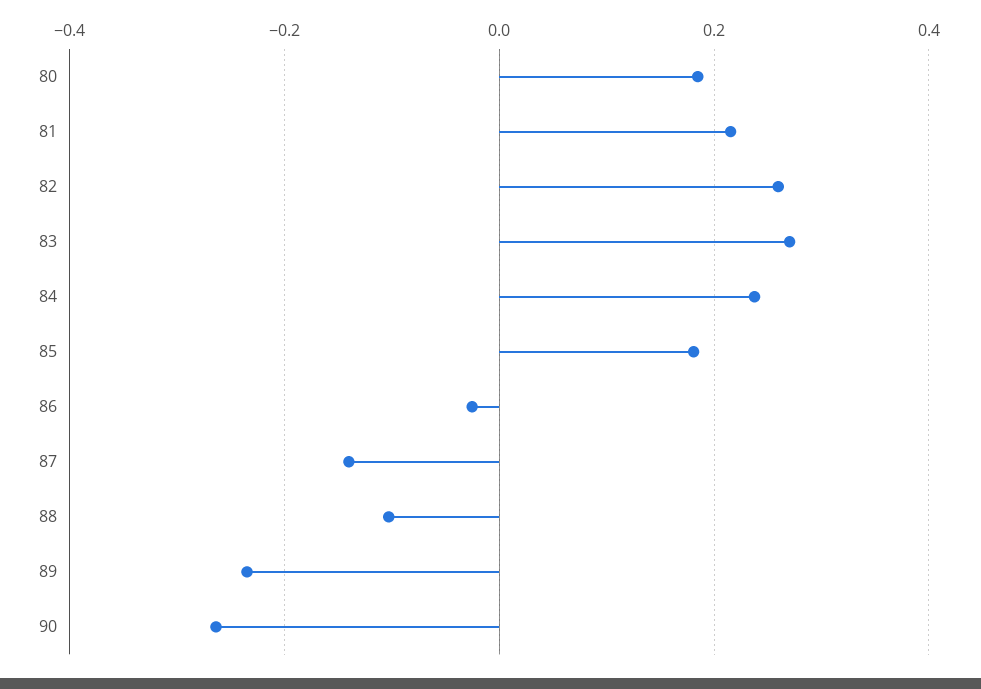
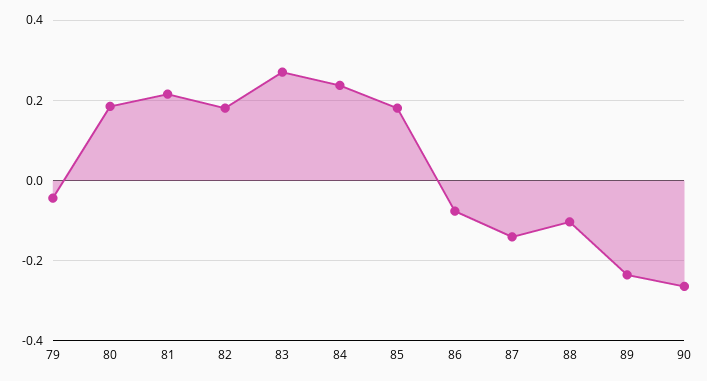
82: 0.26 -> 0.18
86: -0.02 -> -0.08
79: none -> -0.04

